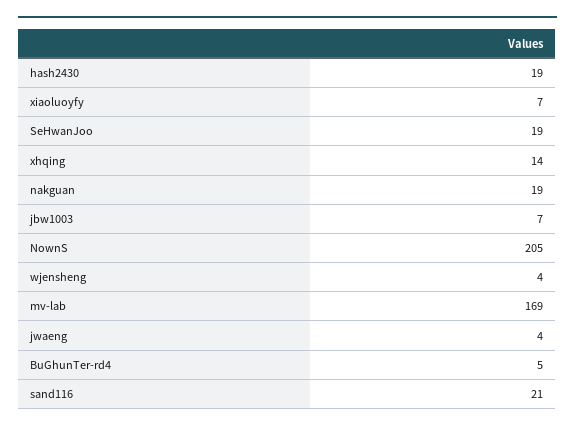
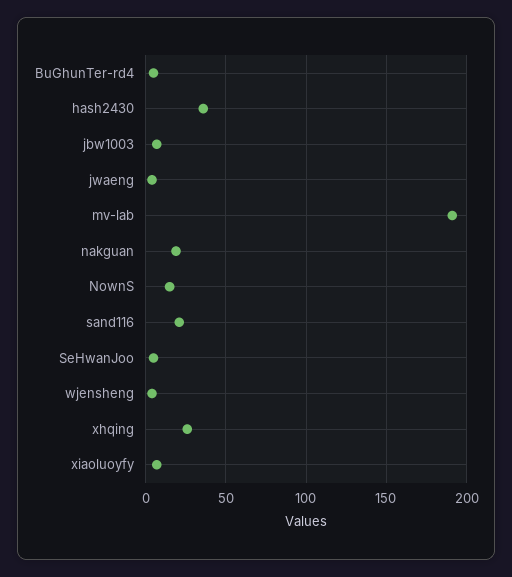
hash2430: 19 -> 35
SeHwanJoo: 19 -> 5
xhqing: 14 -> 25
NownS: 205 -> 15
mv-lab: 169 -> 190

